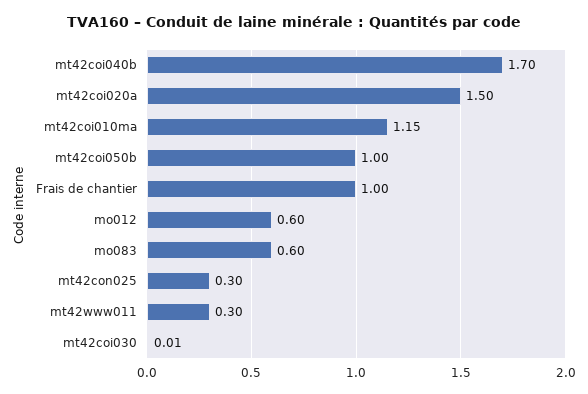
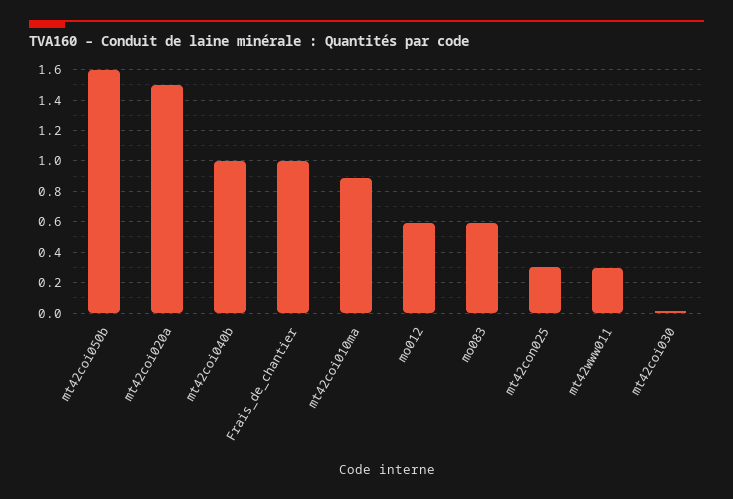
mt42coi040b: 1.7 -> 1
mt42coi010ma: 1.15 -> 0.9
mt42coi050b: 1 -> 1.6

